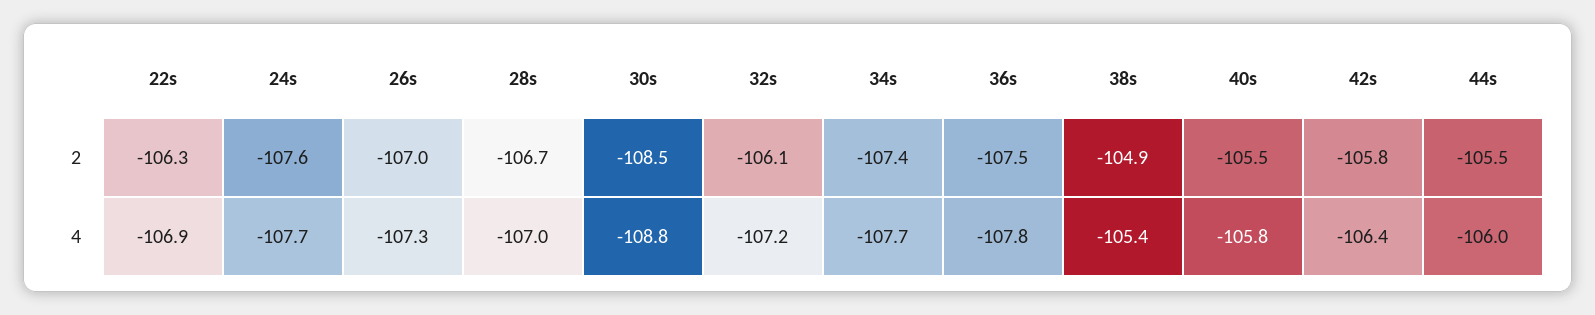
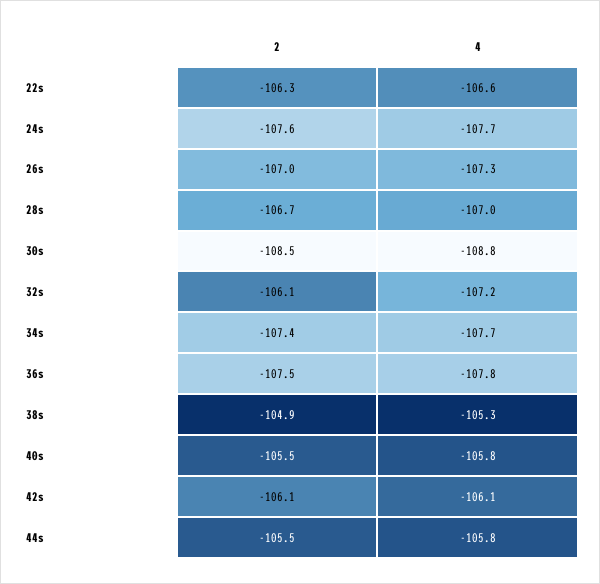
42s, 2: -105.8 -> -106.1
22s, 4: -106.9 -> -106.6
38s, 4: -105.4 -> -105.3
42s, 4: -106.4 -> -106.1
44s, 4: -106 -> -105.8

